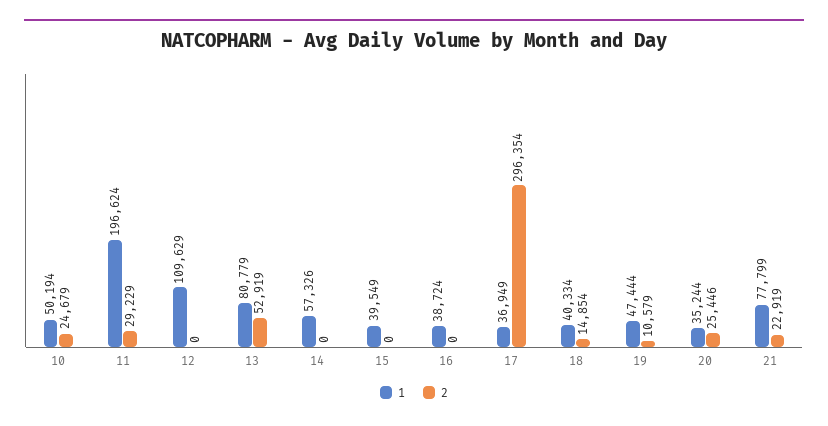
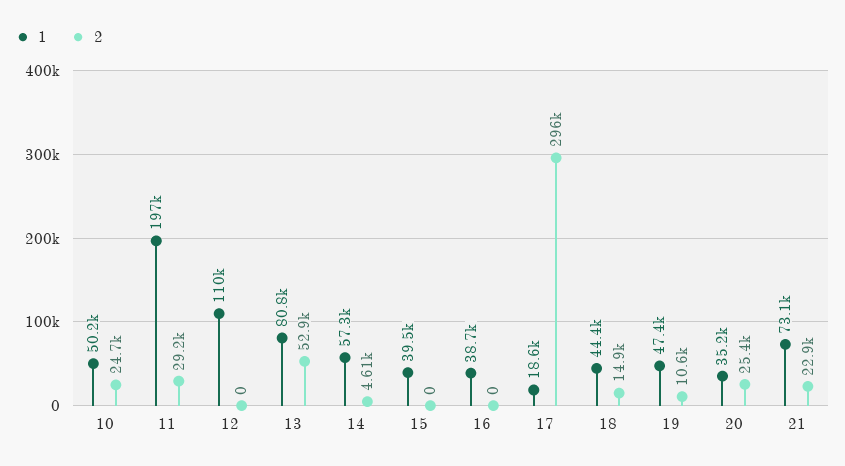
2, 14: 0 -> 4610
1, 17: 36949 -> 18600
1, 18: 40334 -> 44400
1, 21: 77799 -> 73100

